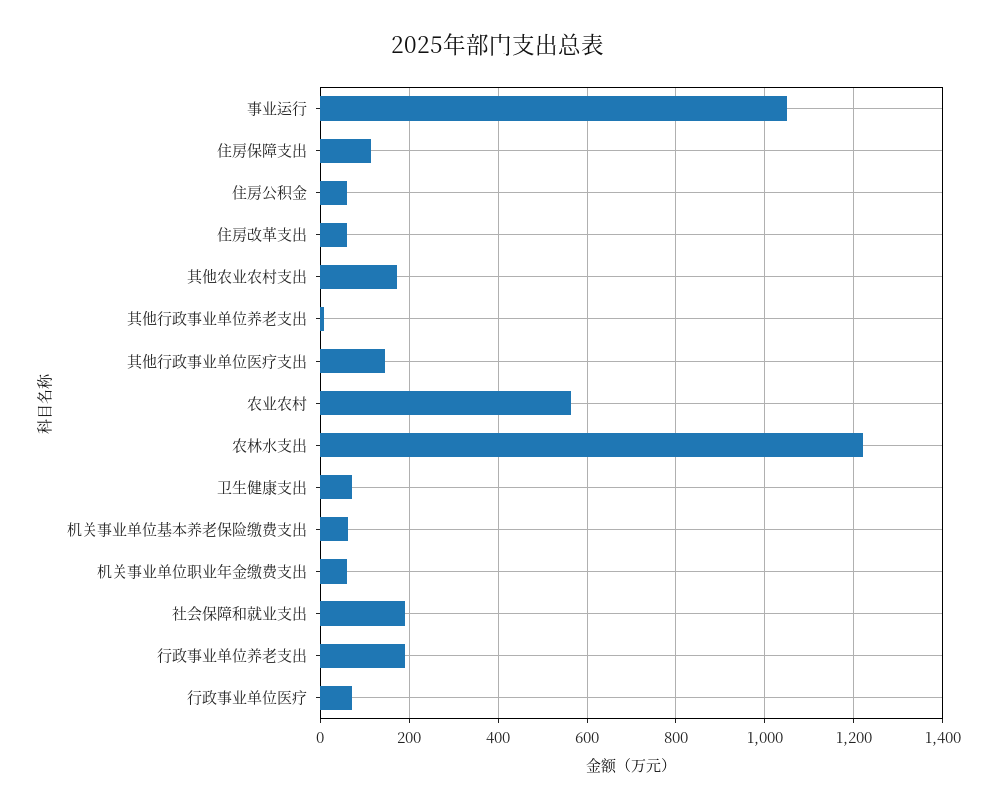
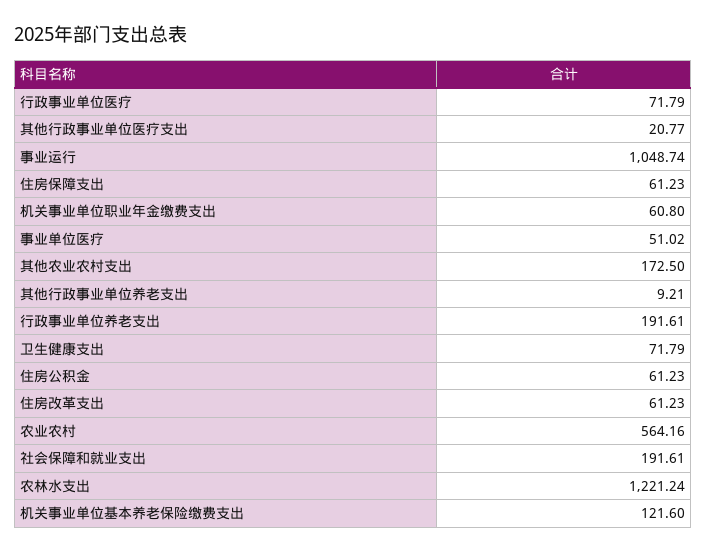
住房保障支出: 120 -> 61.23
其他行政事业单位医疗支出: 140 -> 20.77
机关事业单位基本养老保险缴费支出: 60 -> 121.6
事业单位医疗: none -> 51.02

